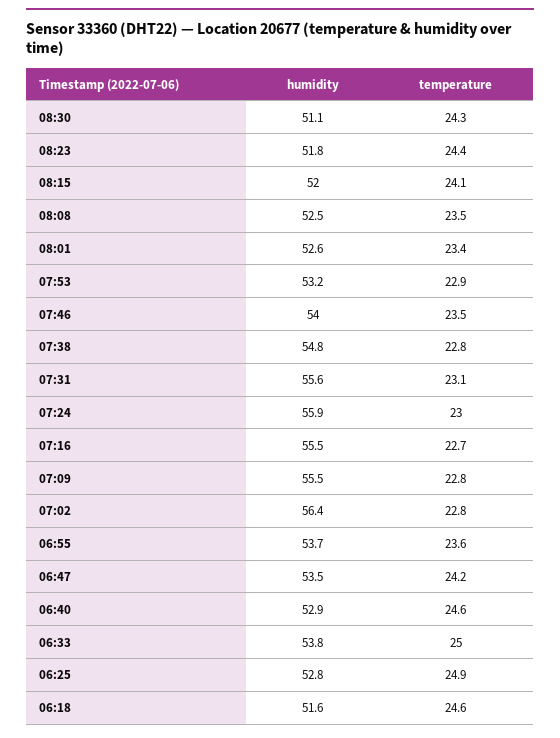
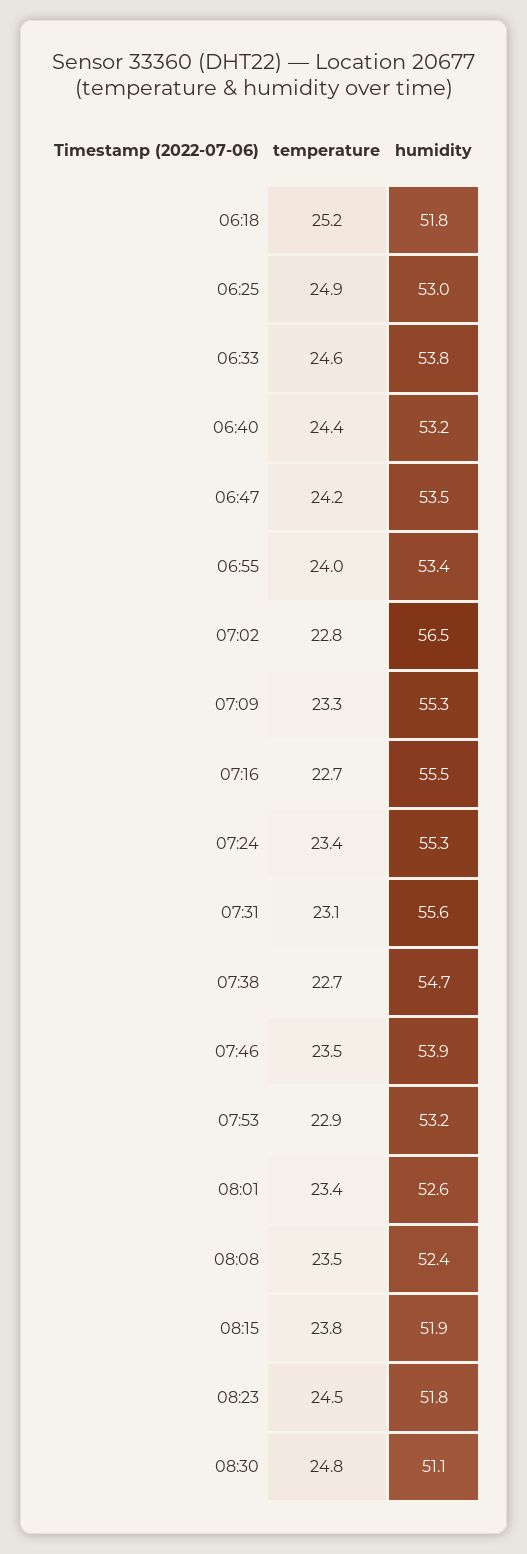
temperature, 08:30: 24.3 -> 24.8
temperature, 08:23: 24.4 -> 24.5
humidity, 08:15: 52 -> 51.9
temperature, 08:15: 24.1 -> 23.8
humidity, 08:08: 52.5 -> 52.4
humidity, 07:46: 54 -> 53.9
humidity, 07:38: 54.8 -> 54.7
temperature, 07:38: 22.8 -> 22.7
humidity, 07:24: 55.9 -> 55.3
temperature, 07:24: 23 -> 23.4
humidity, 07:09: 55.5 -> 55.3
temperature, 07:09: 22.8 -> 23.3
humidity, 07:02: 56.4 -> 56.5
humidity, 06:55: 53.7 -> 53.4
temperature, 06:55: 23.6 -> 24
humidity, 06:40: 52.9 -> 53.2
temperature, 06:40: 24.6 -> 24.4
temperature, 06:33: 25 -> 24.6
humidity, 06:25: 52.8 -> 53
humidity, 06:18: 51.6 -> 51.8
temperature, 06:18: 24.6 -> 25.2

